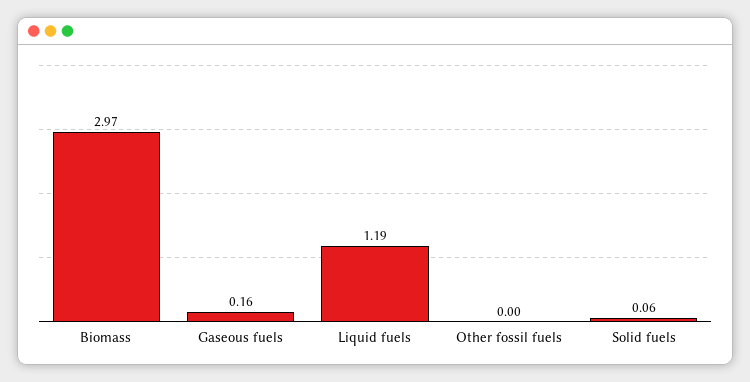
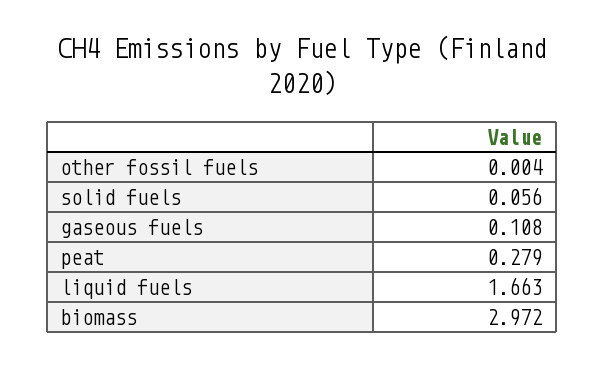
Gaseous fuels: 0.16 -> 0.108
Liquid fuels: 1.19 -> 1.663
peat: none -> 0.279

